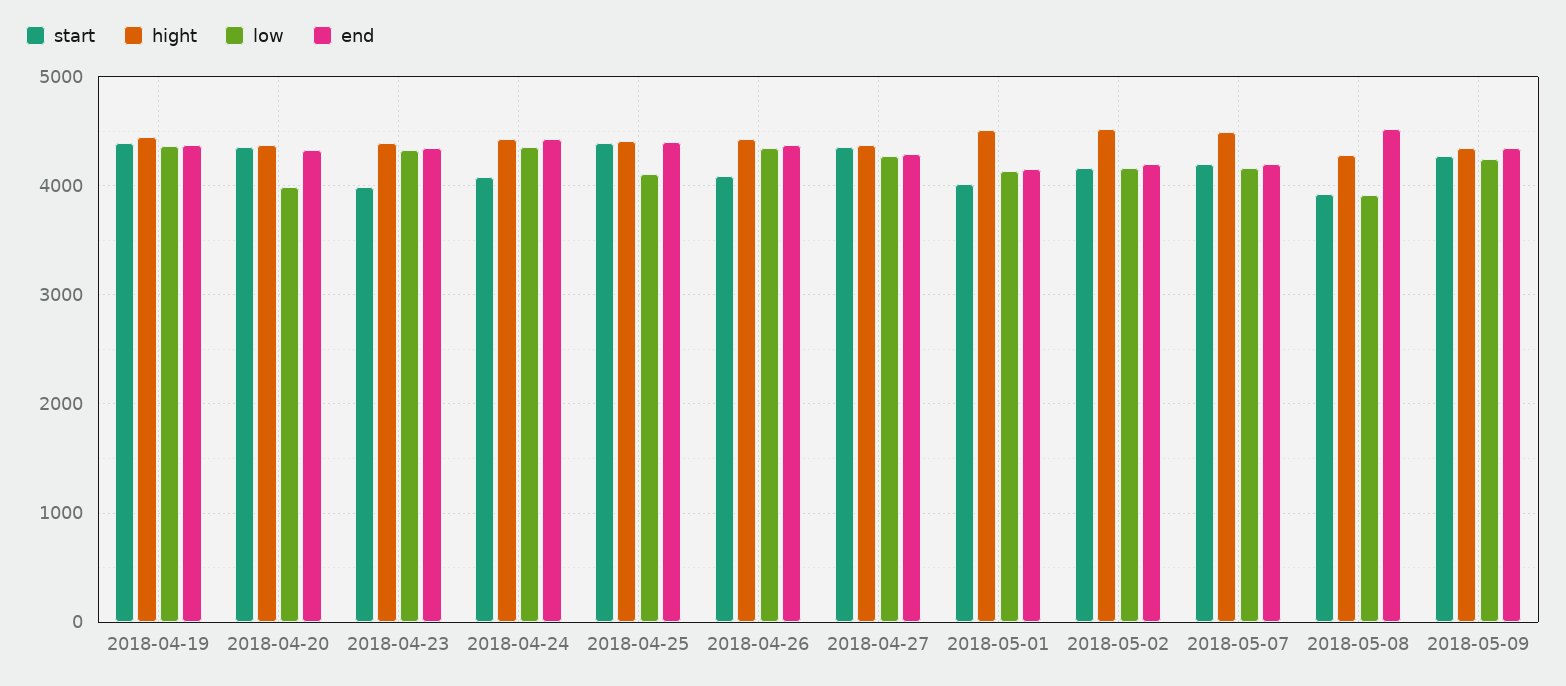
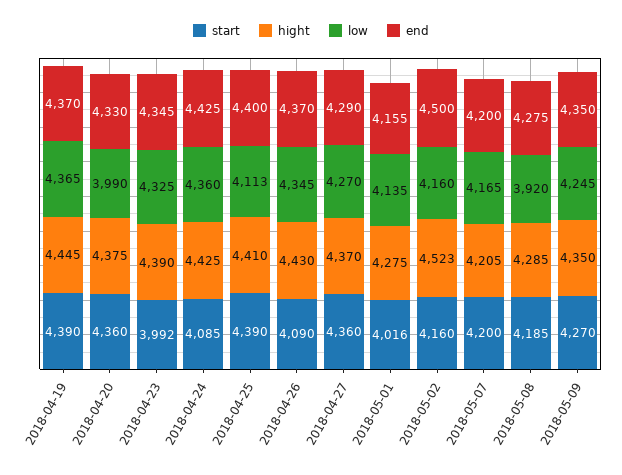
hight, 2018-05-01: 4500 -> 4275
end, 2018-05-02: 4200 -> 4500
hight, 2018-05-07: 4500 -> 4205
start, 2018-05-08: 3900 -> 4185
end, 2018-05-08: 4500 -> 4275

